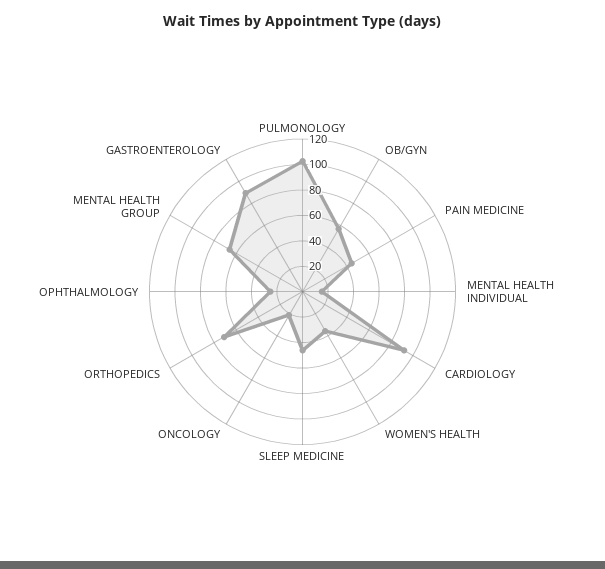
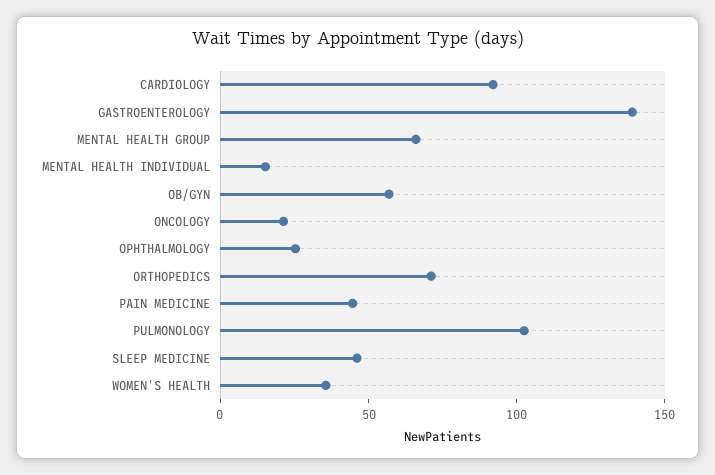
GASTROENTEROLOGY: 90 -> 140

